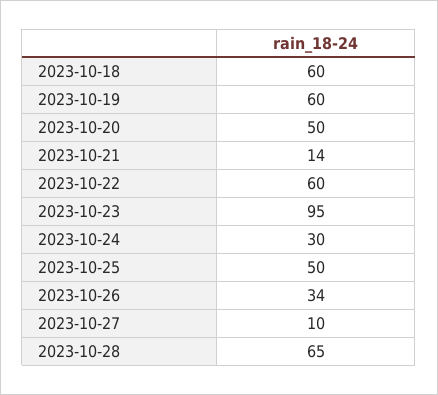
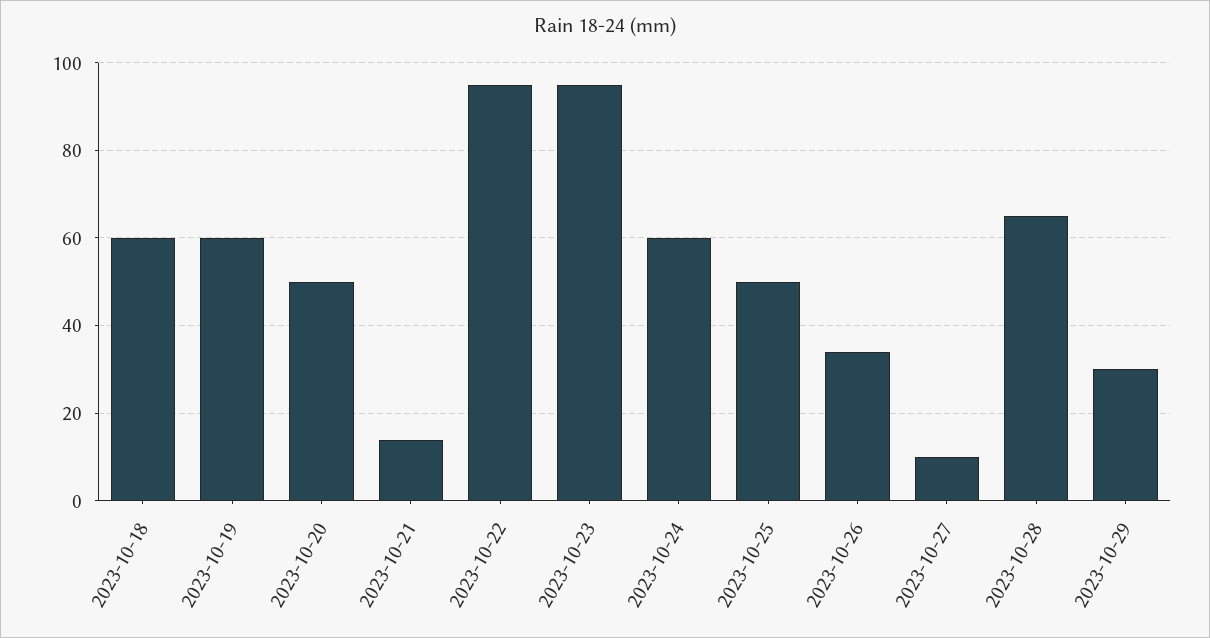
2023-10-22: 60 -> 95
2023-10-24: 30 -> 60
2023-10-29: none -> 30

